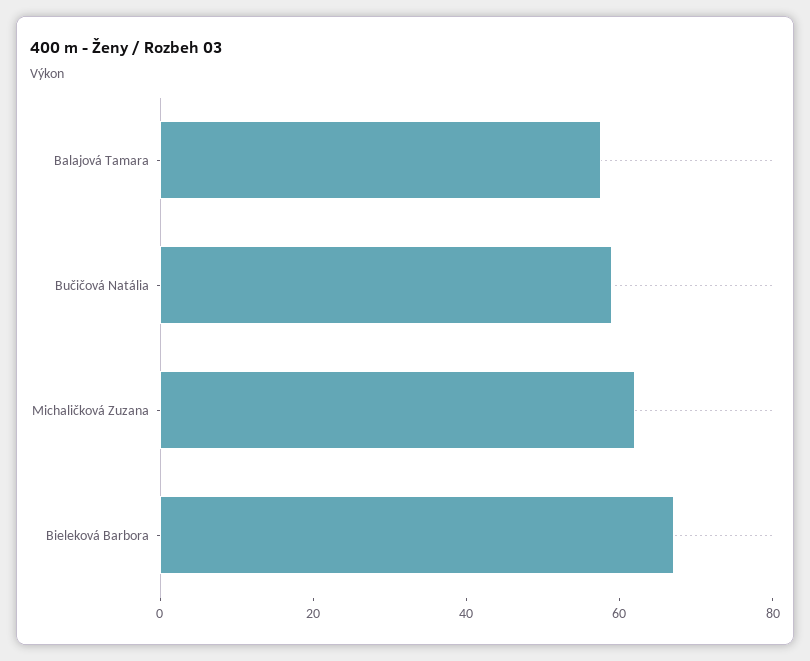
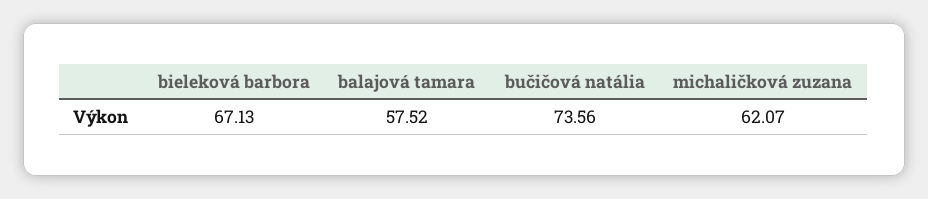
Bučičová Natália: 60 -> 73.56

